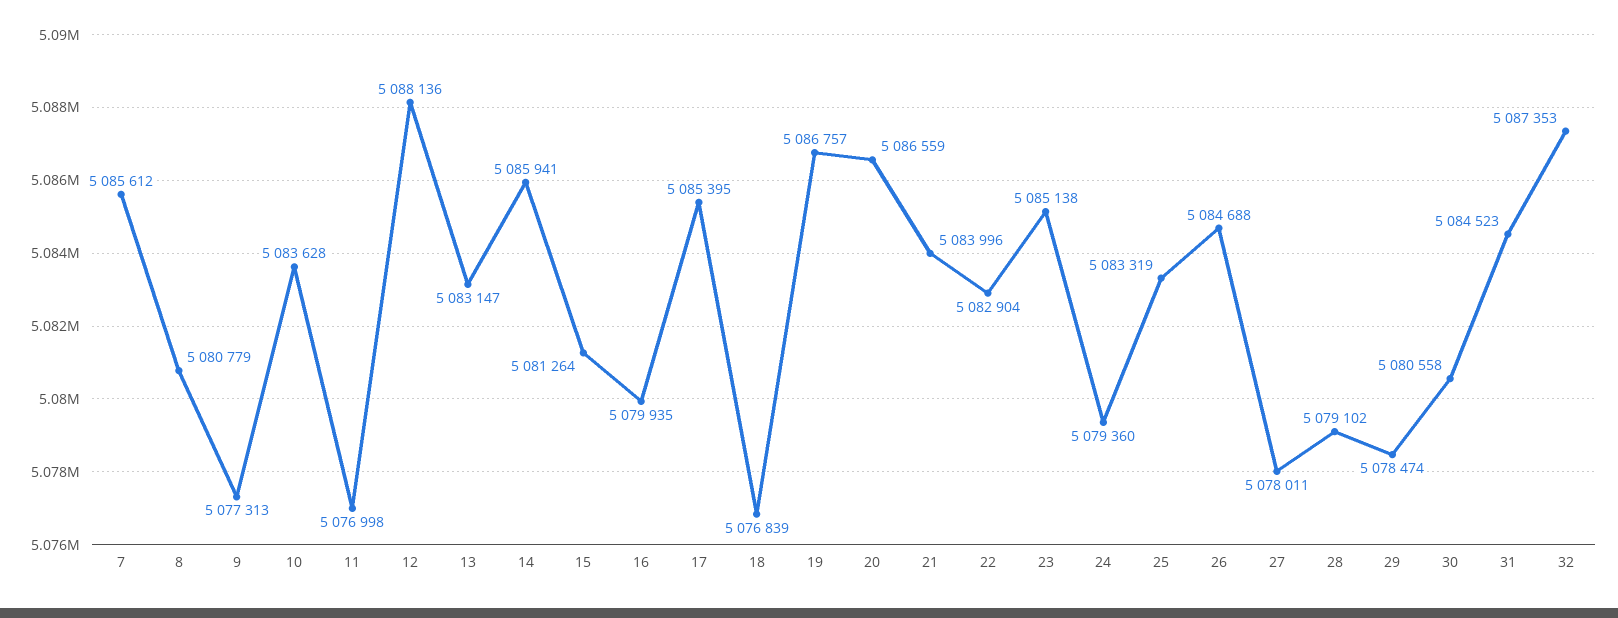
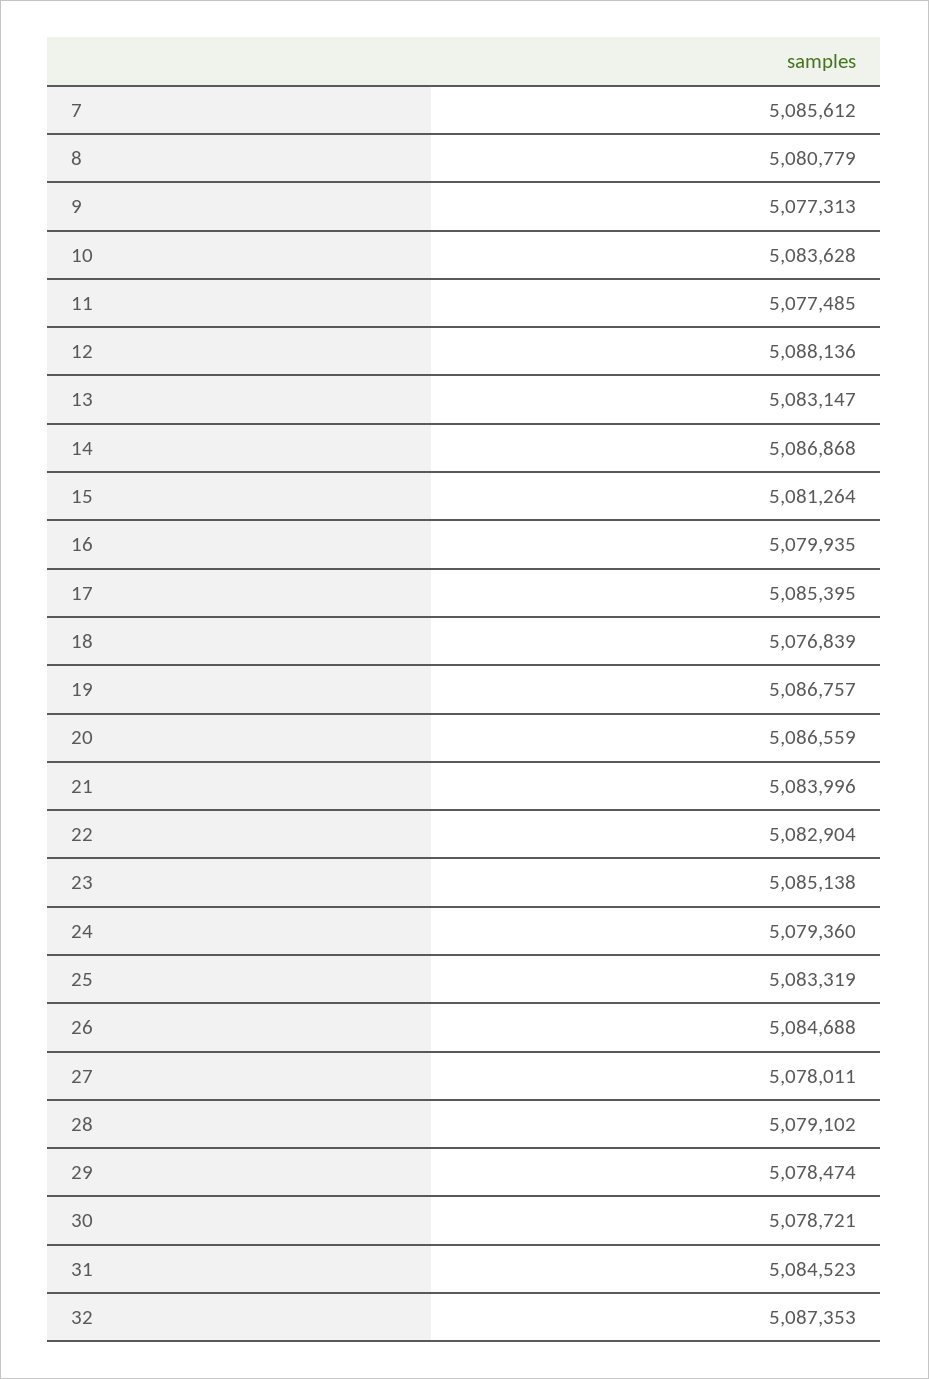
11: 5076998 -> 5077485
14: 5085941 -> 5086868
30: 5080558 -> 5078721

